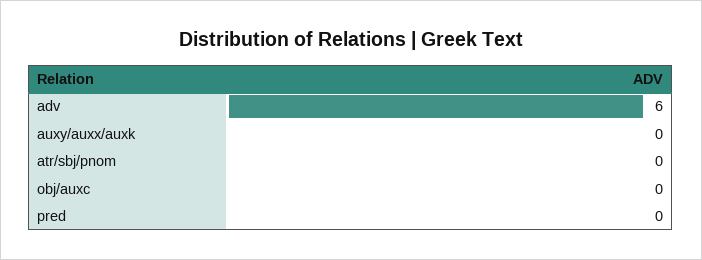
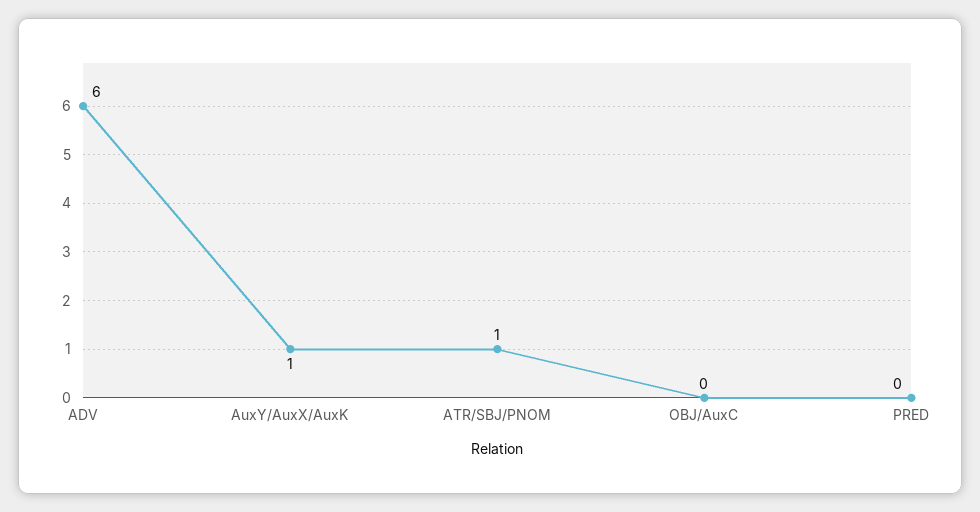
auxy/auxx/auxk: 0 -> 1
atr/sbj/pnom: 0 -> 1

